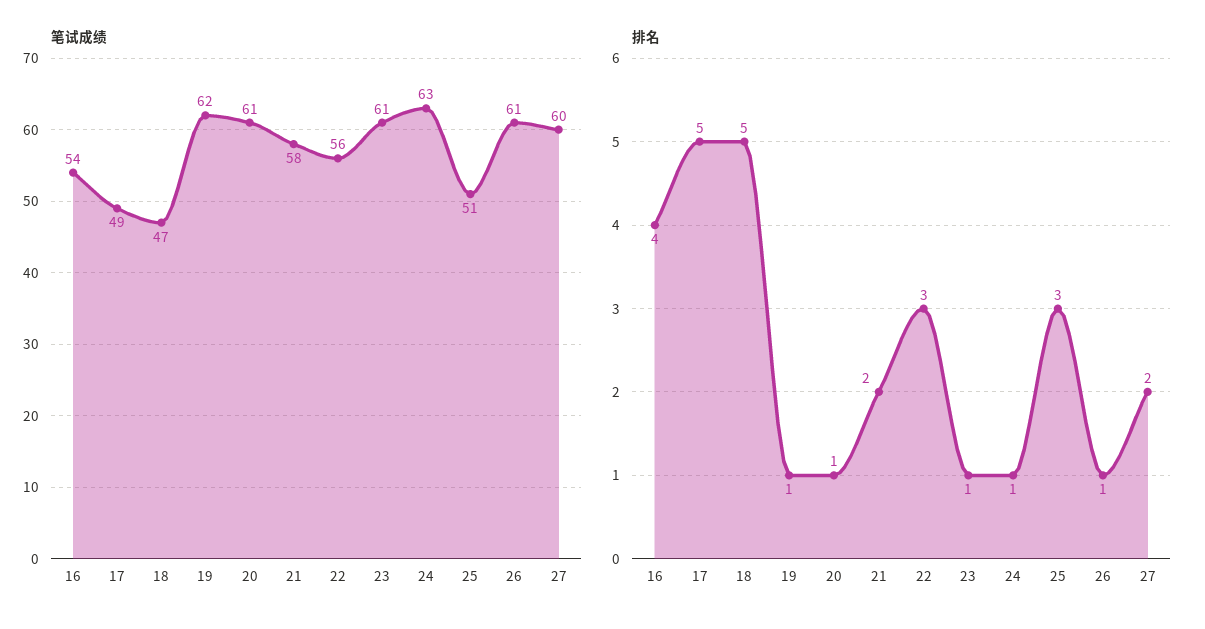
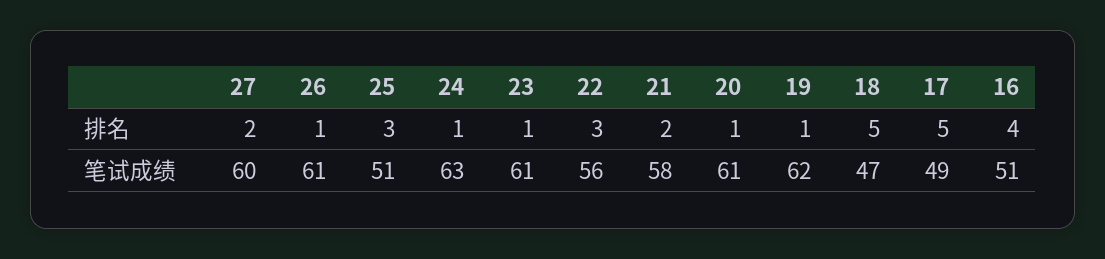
笔试成绩, 16: 54 -> 51

